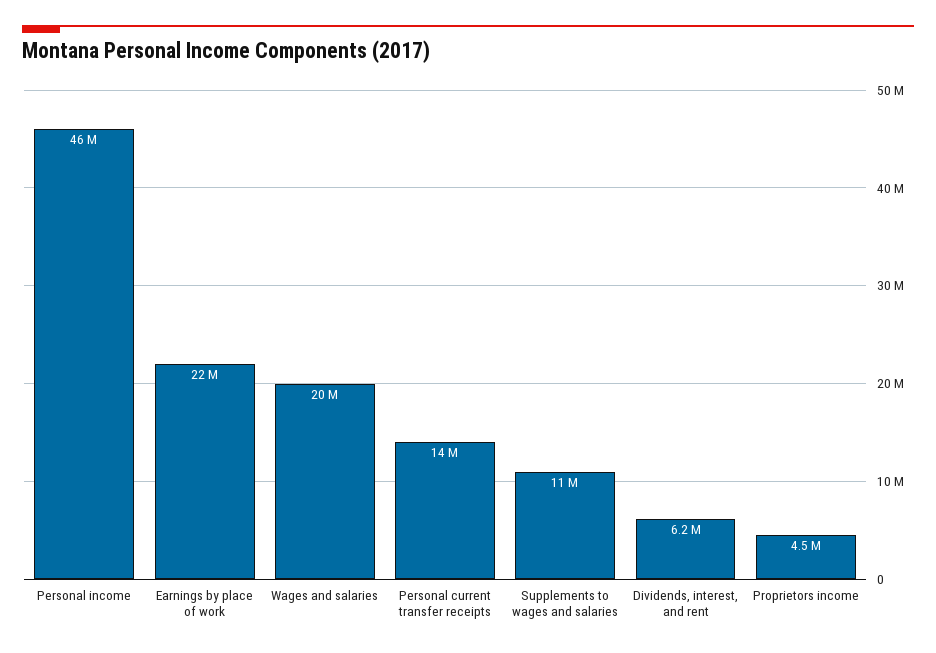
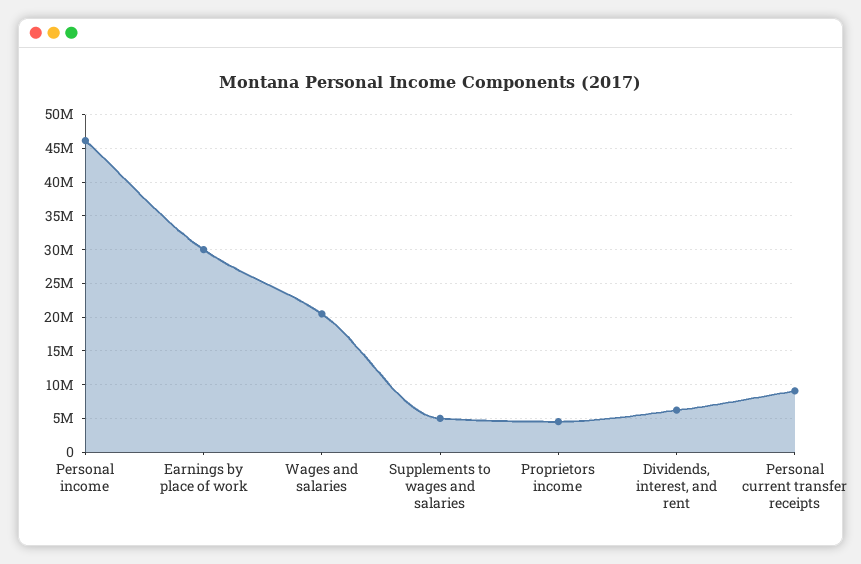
Earnings by place of work: 22000000 -> 30000000
Personal current transfer receipts: 14000000 -> 9000000
Supplements to wages and salaries: 11000000 -> 5000000

